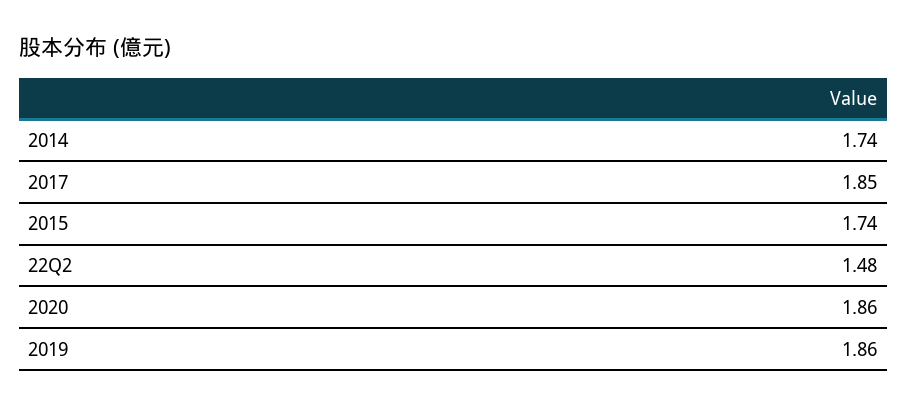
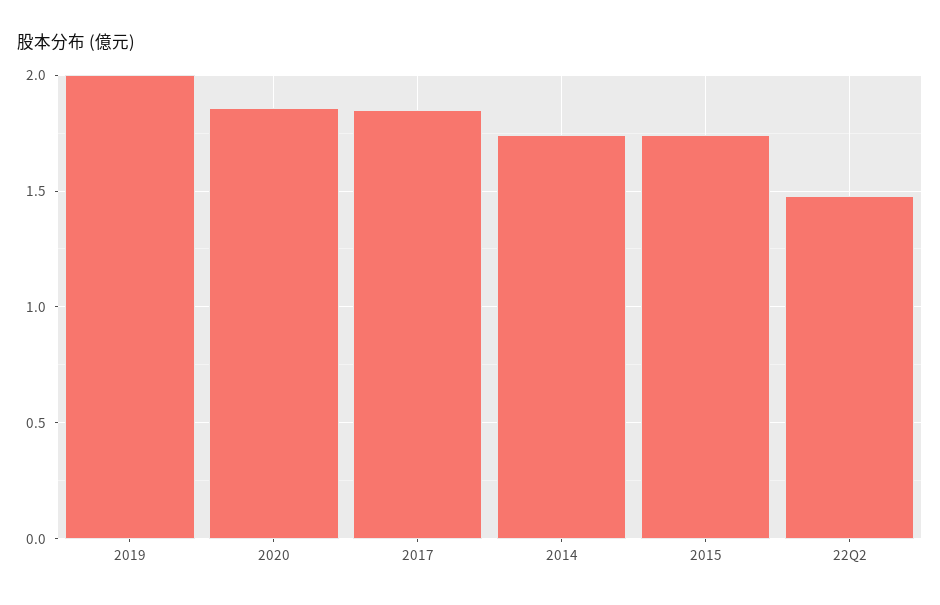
2019: 1.86 -> 2

